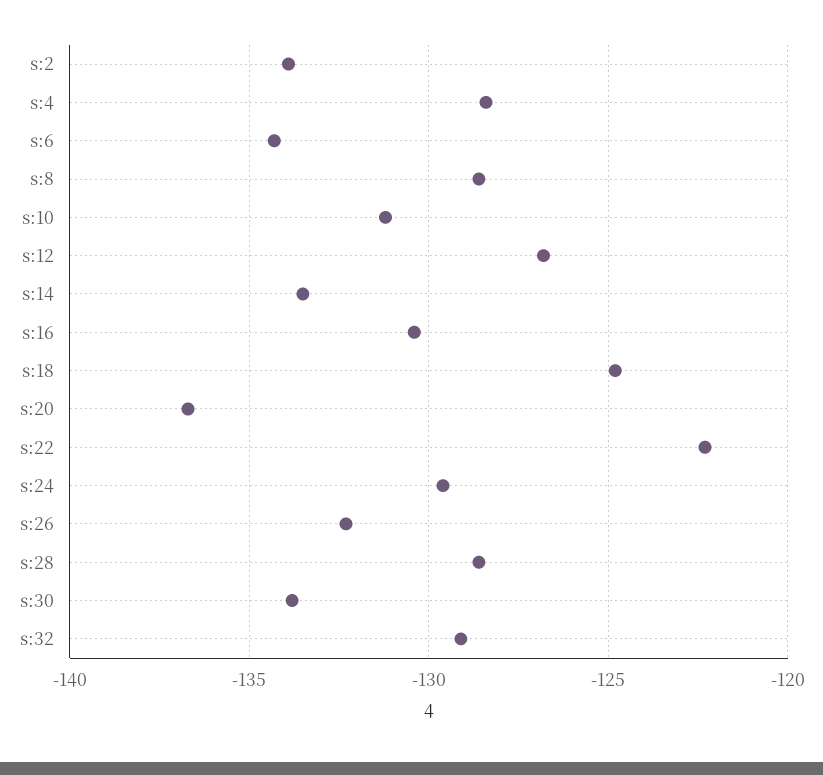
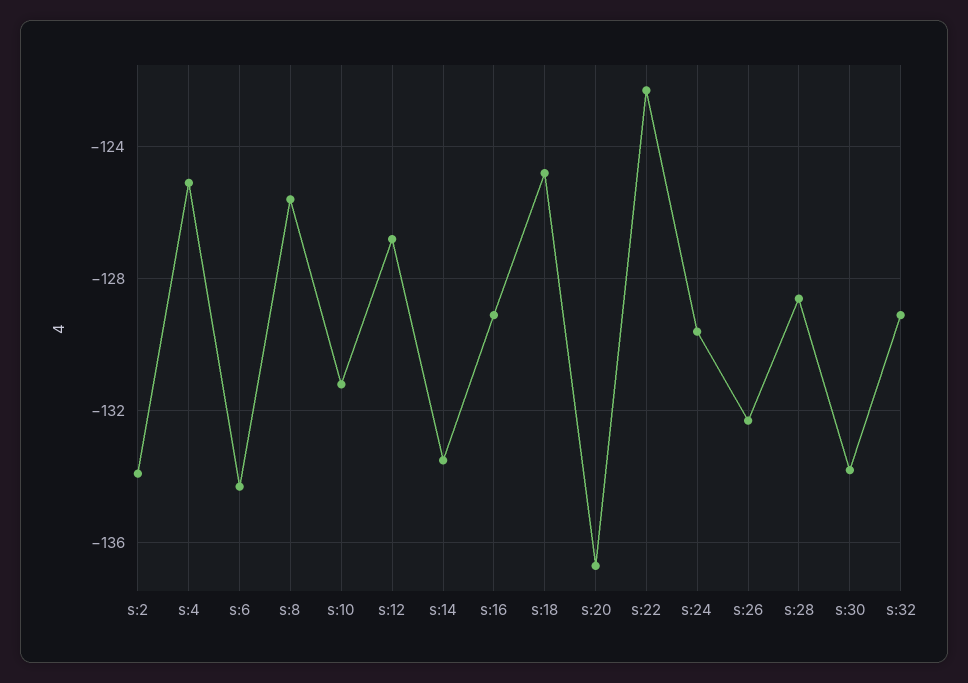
s:4: -128.5 -> -125
s:8: -128.5 -> -125.5
s:16: -130.5 -> -129

